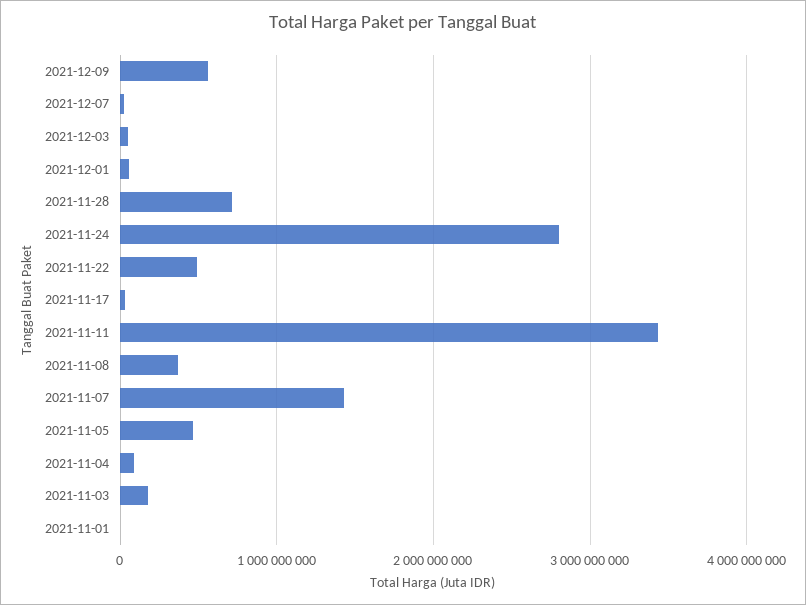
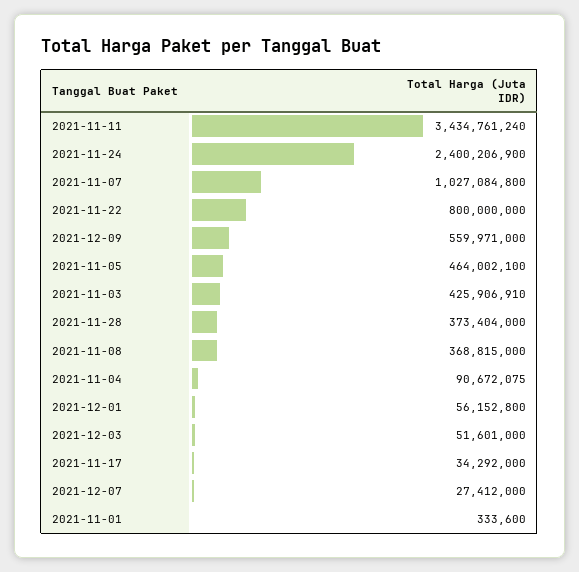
2021-11-28: 700000000 -> 373404000
2021-11-24: 2800000000 -> 2400206900
2021-11-22: 500000000 -> 800000000
2021-11-07: 1400000000 -> 1027084800
2021-11-03: 200000000 -> 425906910

